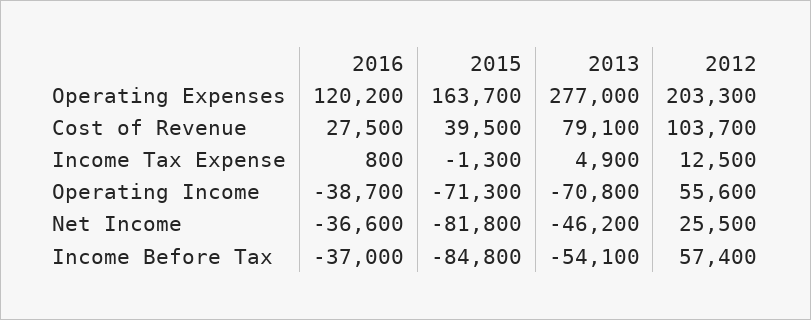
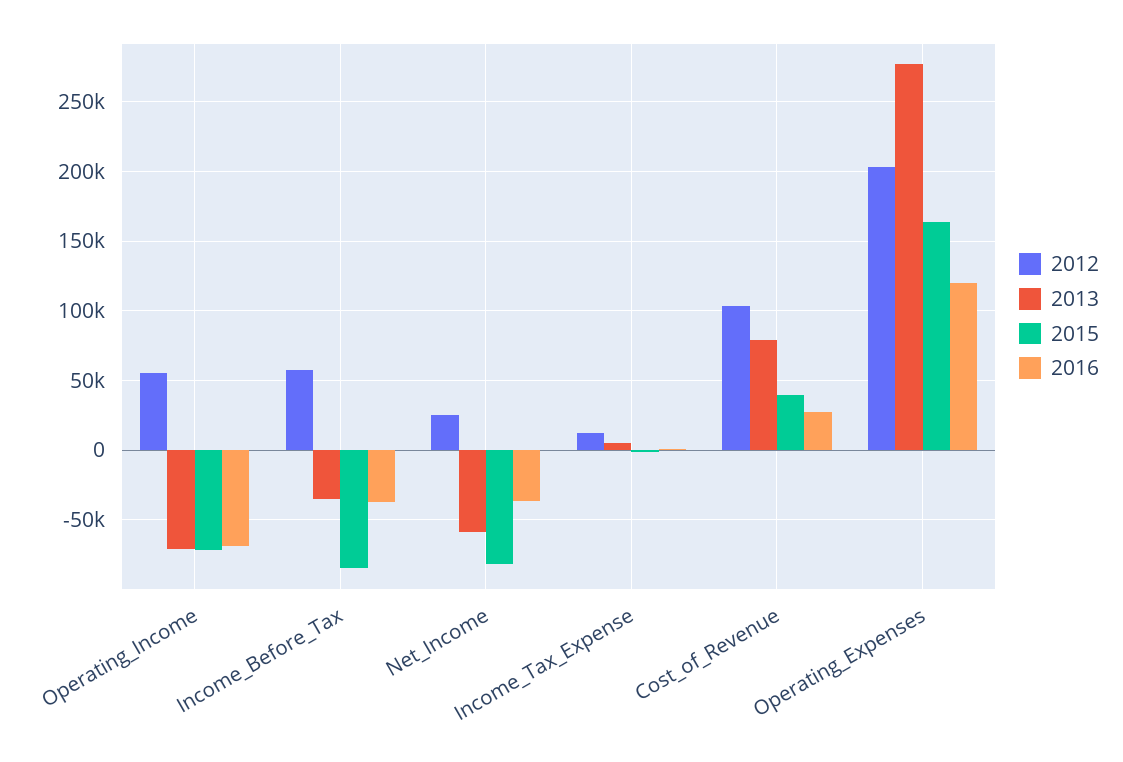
2016, Operating Income: -38700 -> -70000
2013, Net Income: -46200 -> -60000
2013, Income Before Tax: -54100 -> -35000

